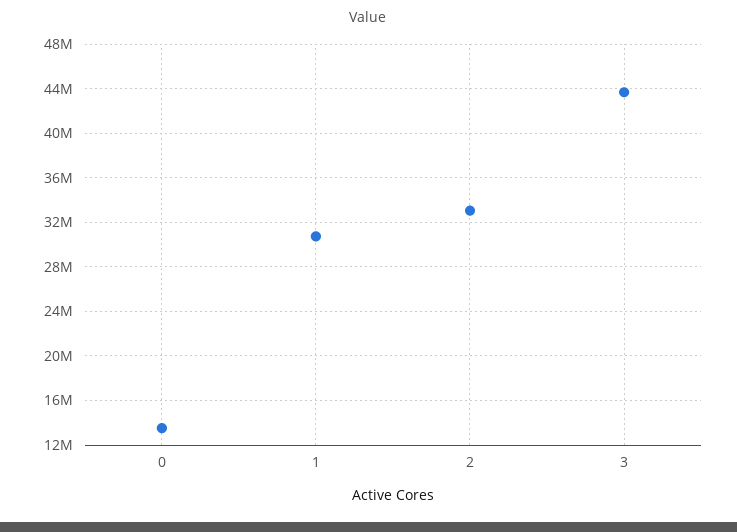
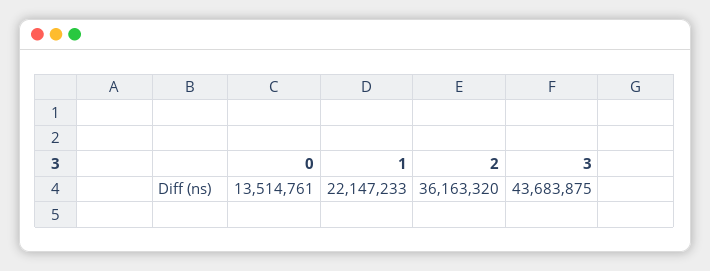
1: 31000000 -> 22147233
2: 33000000 -> 36163320

